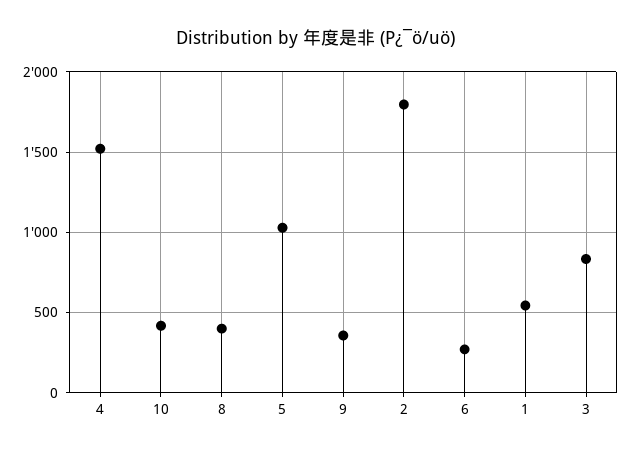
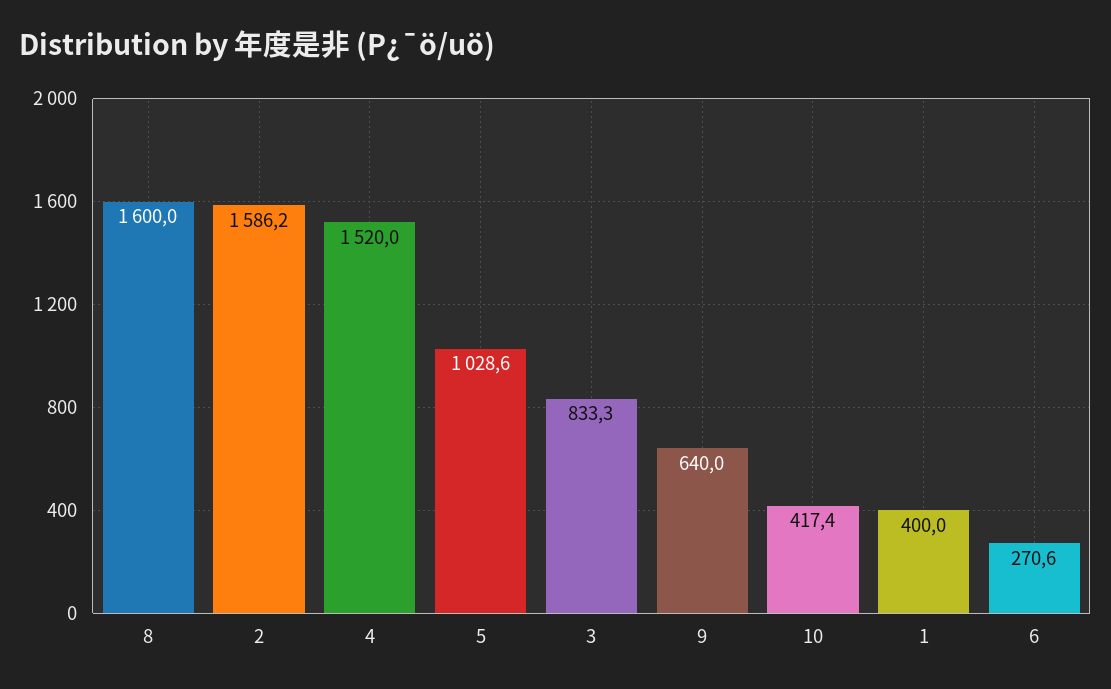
8: 400 -> 1600
9: 350 -> 640
2: 1800 -> 1586.2
1: 550 -> 400

